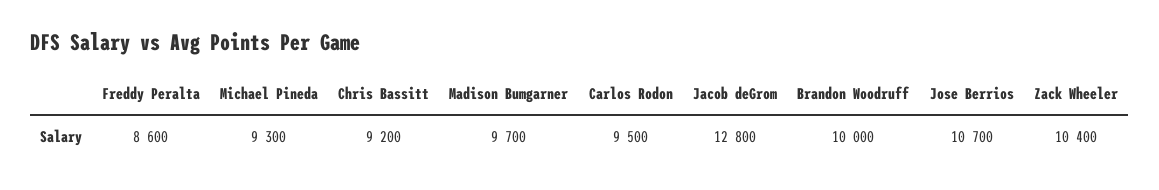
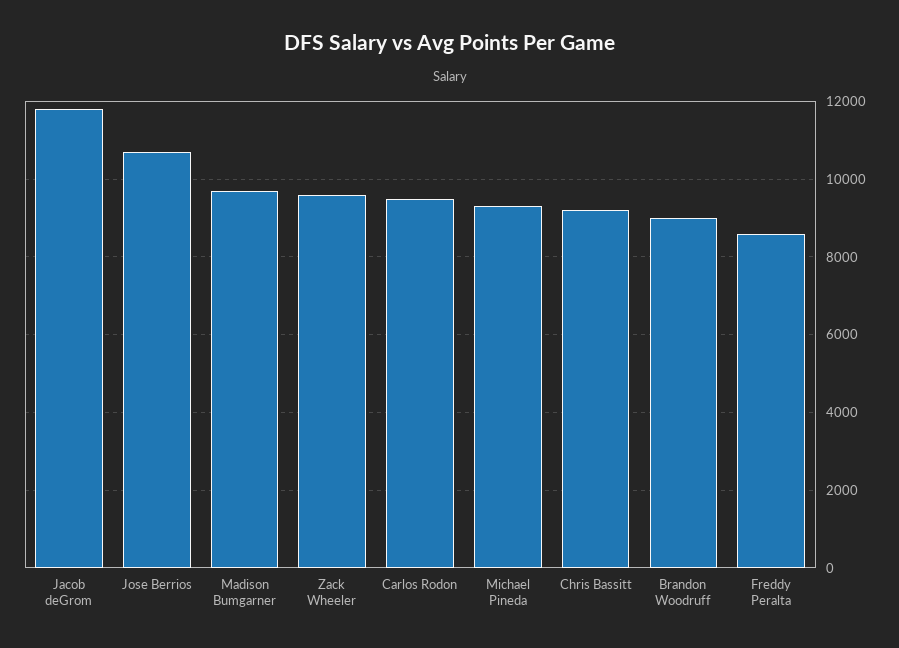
Jacob deGrom: 12800 -> 11800
Brandon Woodruff: 10000 -> 9000
Zack Wheeler: 10400 -> 9600

